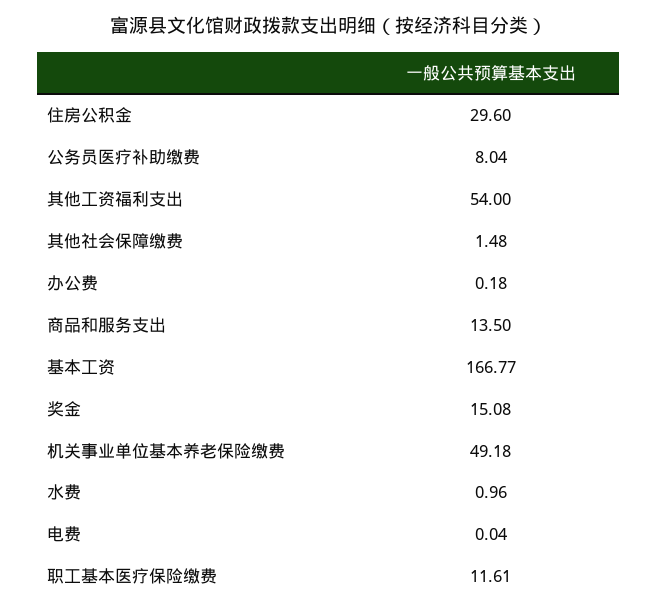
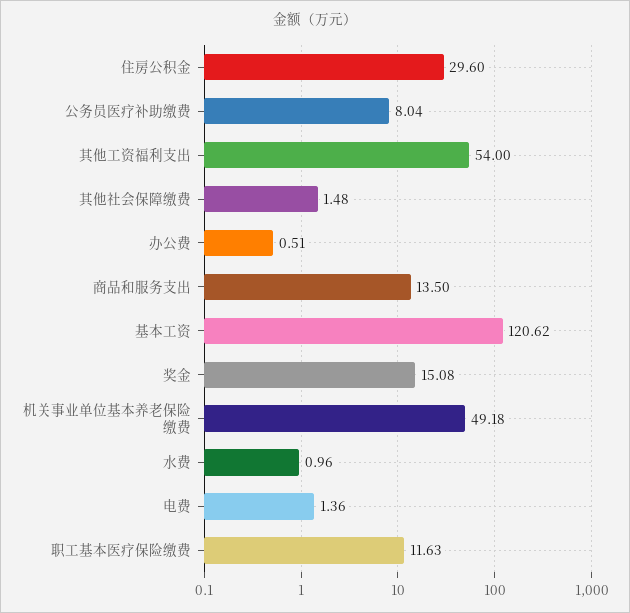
办公费: 0.18 -> 0.51
基本工资: 166.77 -> 120.62
电费: 0.04 -> 1.36
职工基本医疗保险缴费: 11.61 -> 11.63

